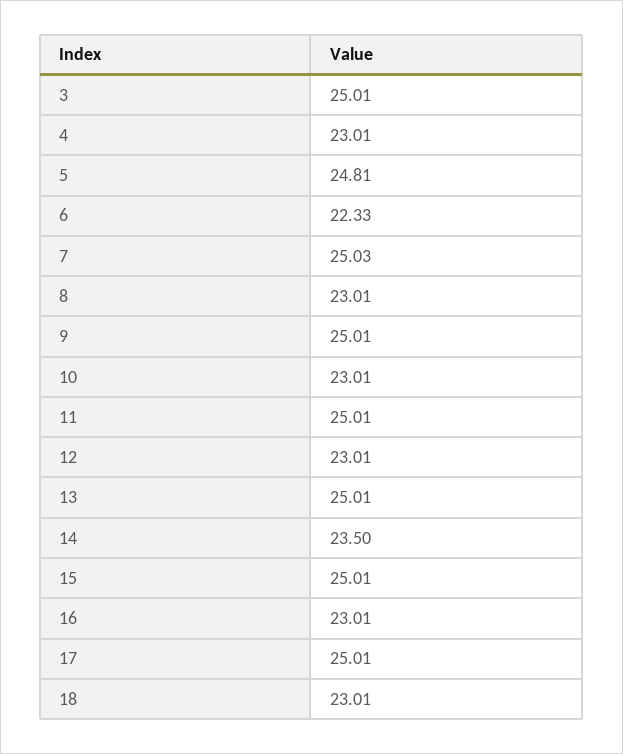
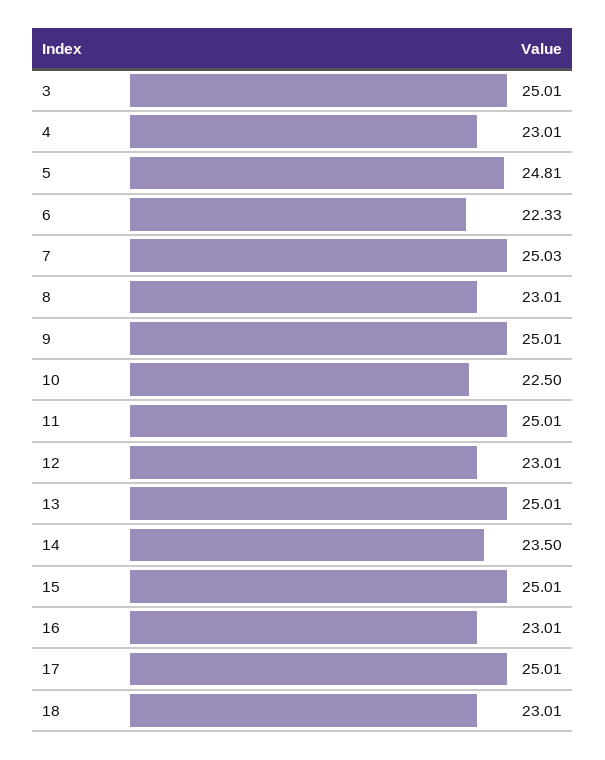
10: 23.01 -> 22.5

